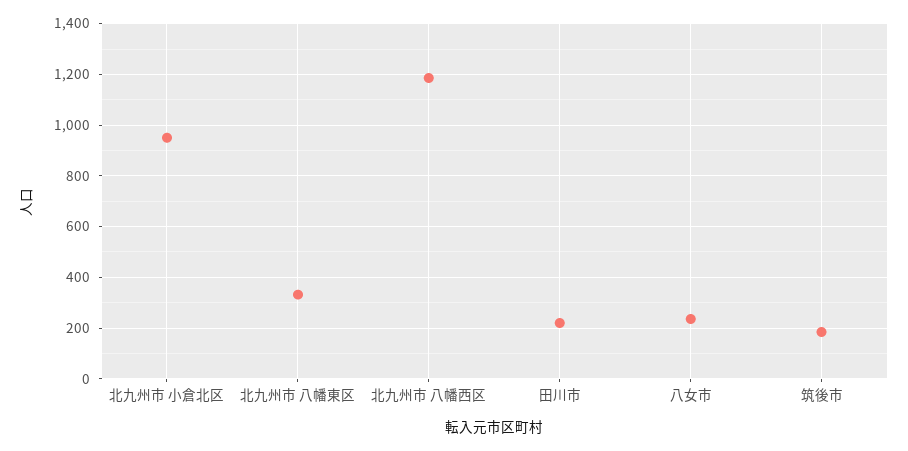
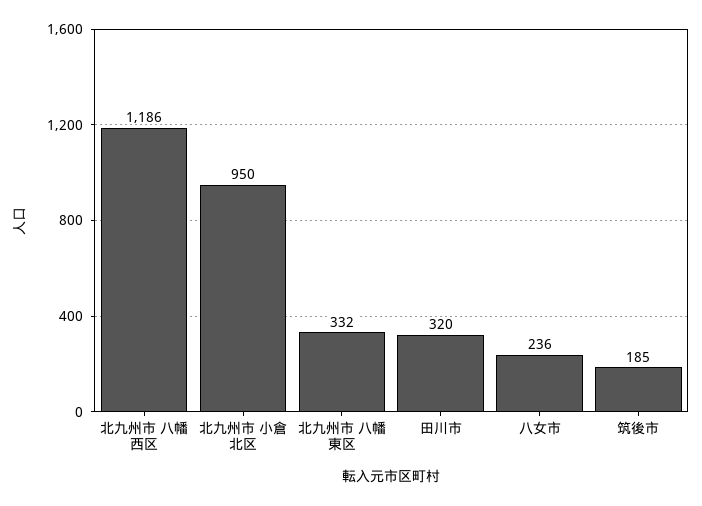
田川市: 225 -> 320

